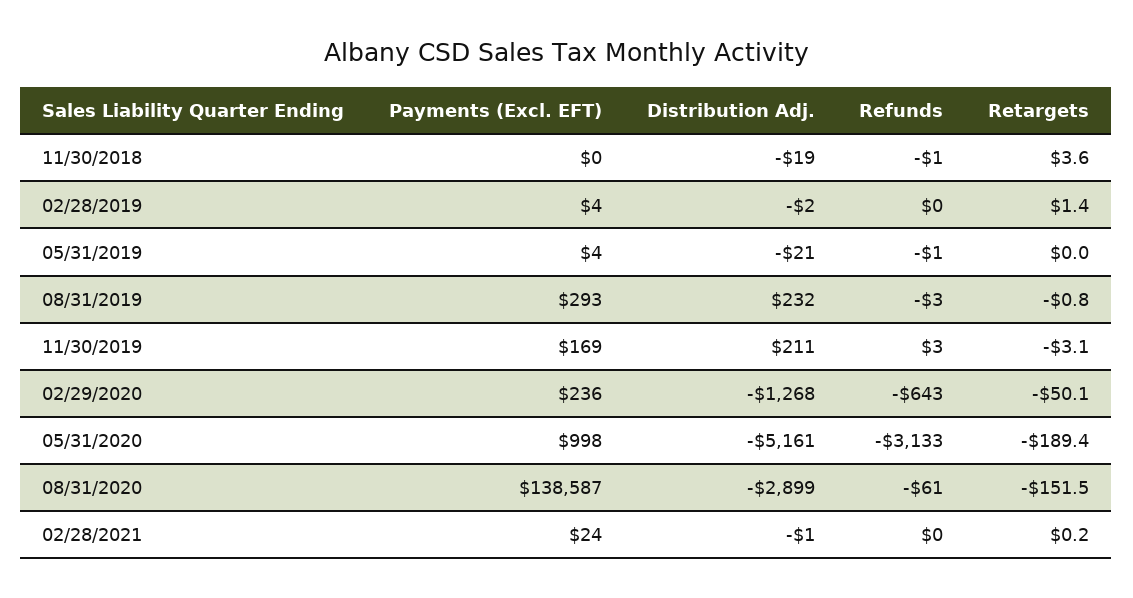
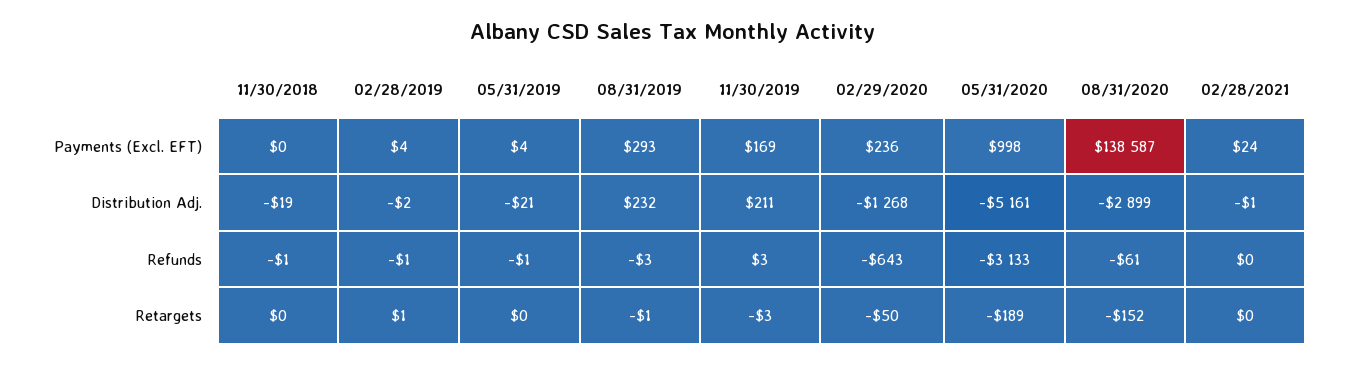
Retargets, 11/30/2018: 3.6 -> 0
Refunds, 02/28/2019: 0 -> -1

